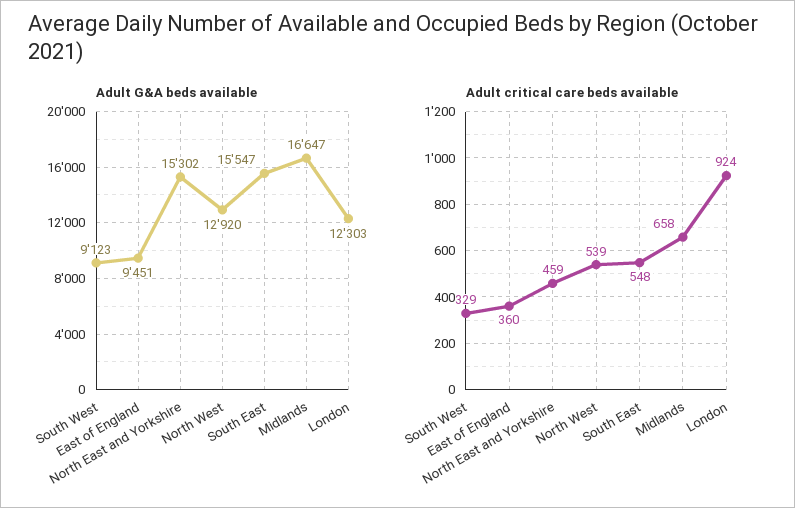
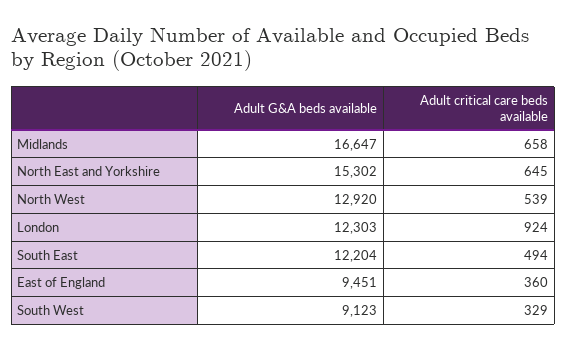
Adult G&A beds available, South East: 15547 -> 12204
Adult critical care beds available, North East and Yorkshire: 459 -> 645
Adult critical care beds available, South East: 548 -> 494

